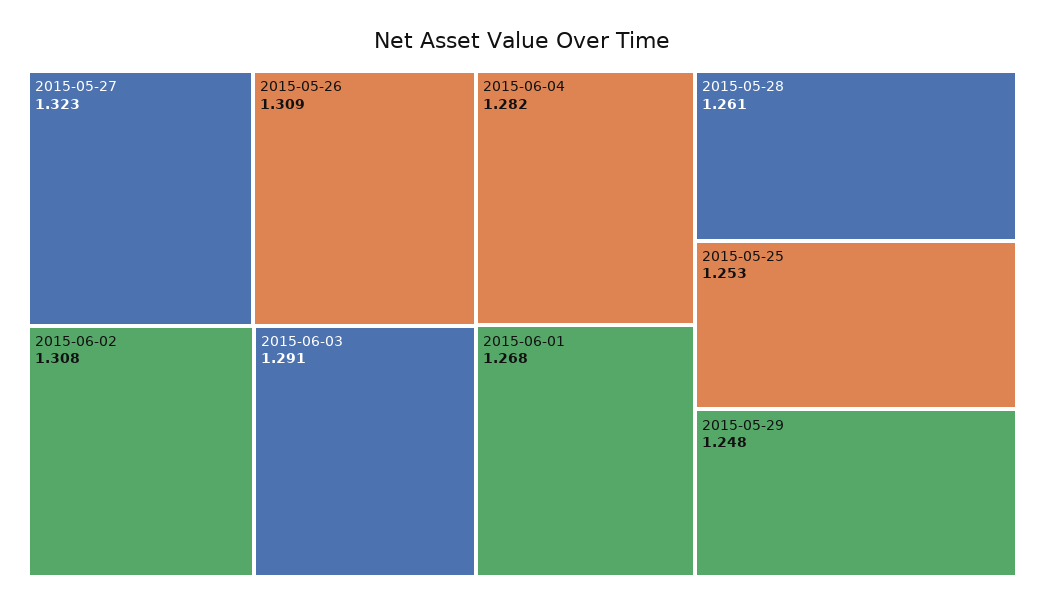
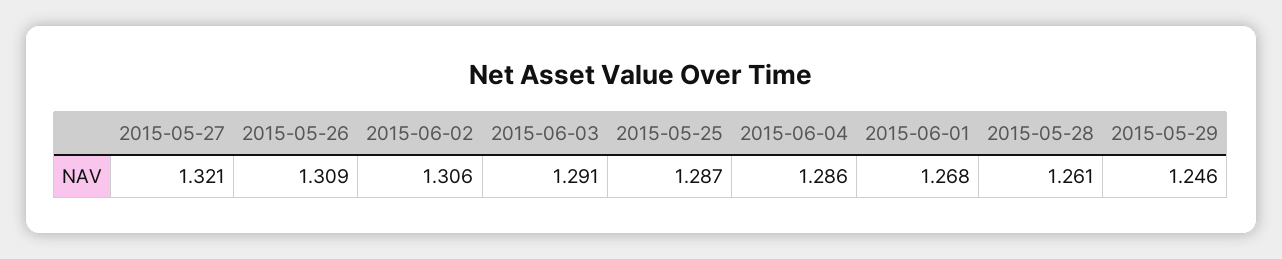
2015-05-27: 1.323 -> 1.321
2015-06-02: 1.308 -> 1.306
2015-06-04: 1.282 -> 1.286
2015-05-25: 1.253 -> 1.287
2015-05-29: 1.248 -> 1.246

